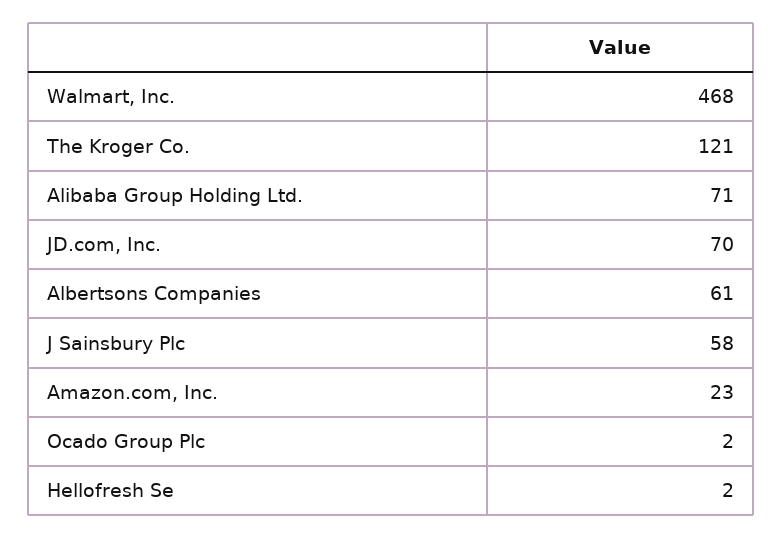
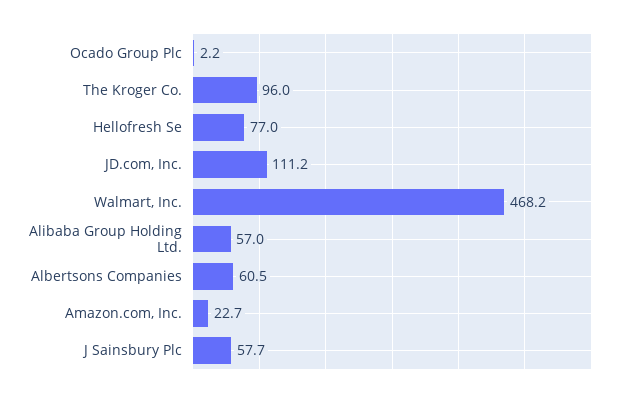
The Kroger Co.: 121 -> 96
Alibaba Group Holding Ltd.: 71 -> 57
JD.com, Inc.: 70 -> 111.2
Hellofresh Se: 2 -> 77

